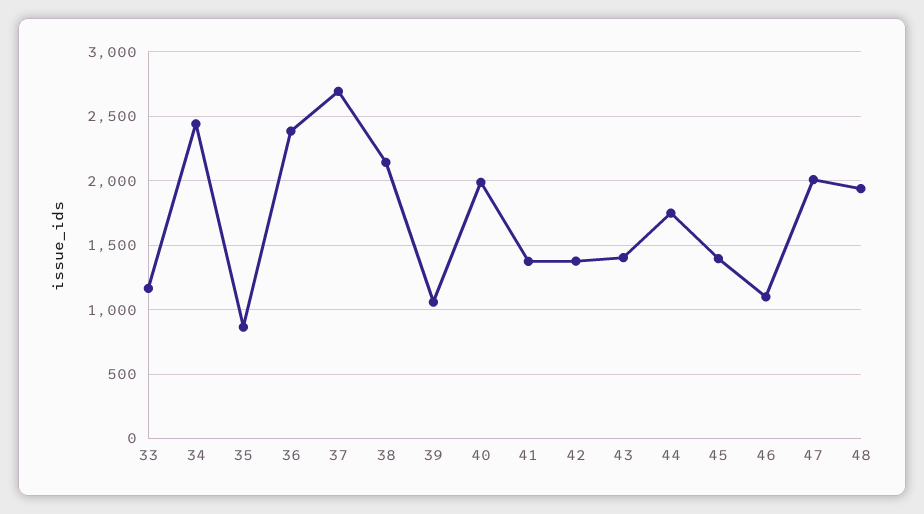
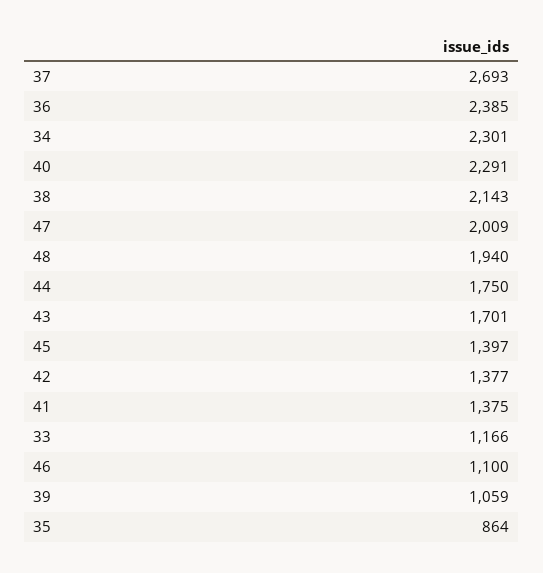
34: 2450 -> 2301
40: 2000 -> 2291
43: 1400 -> 1701

